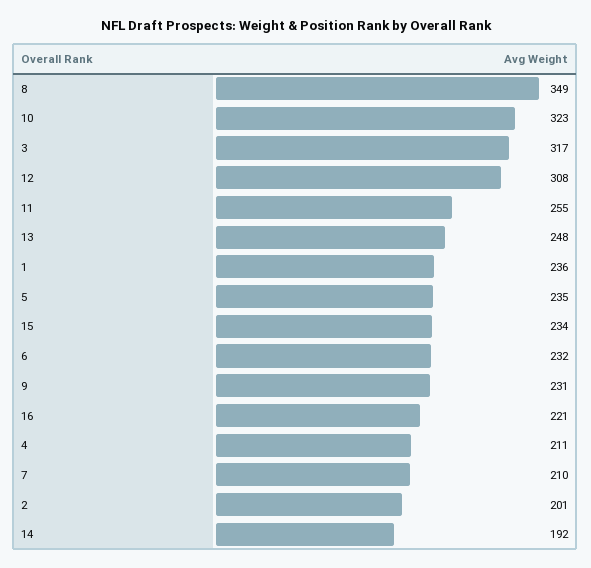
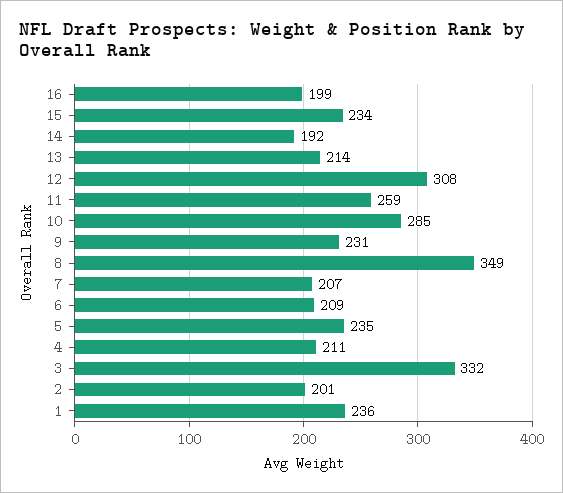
10: 323 -> 285
3: 317 -> 332
11: 255 -> 259
13: 248 -> 214
6: 232 -> 209
16: 221 -> 199
7: 210 -> 207

